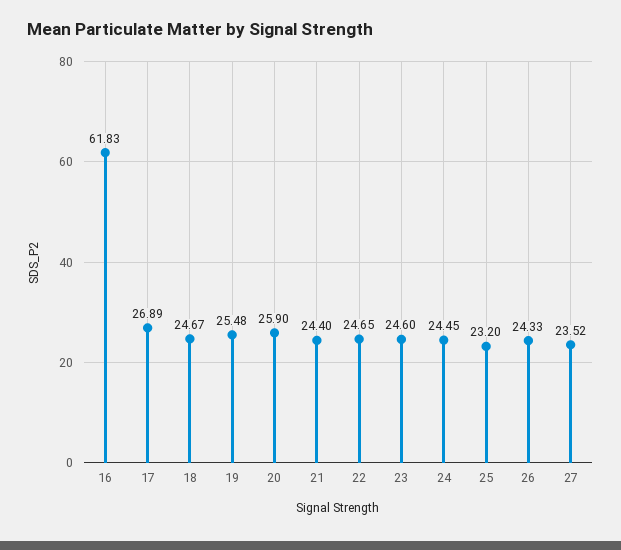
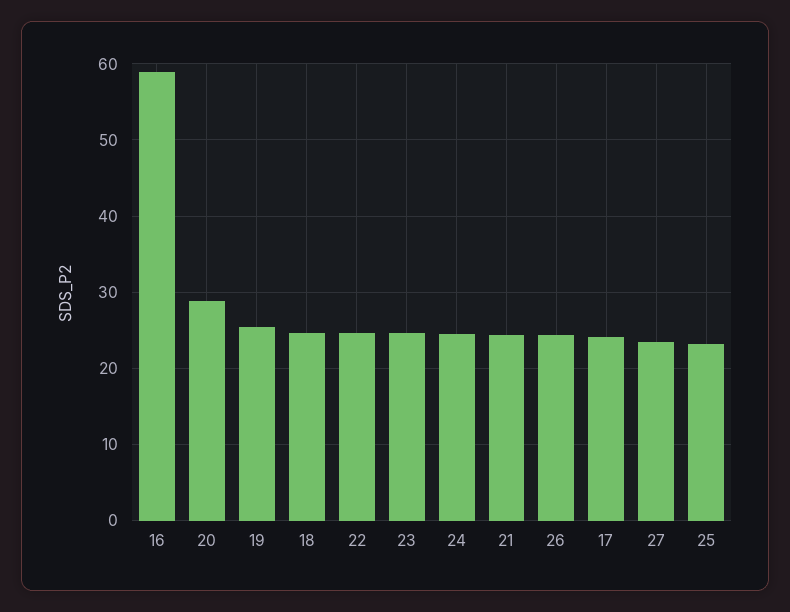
16: 61.83 -> 59
17: 26.89 -> 24
20: 25.9 -> 29

